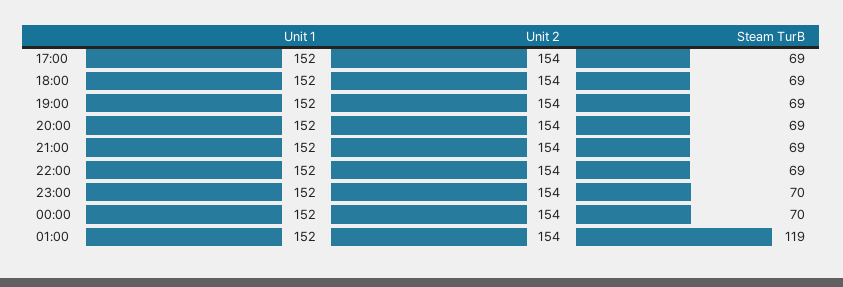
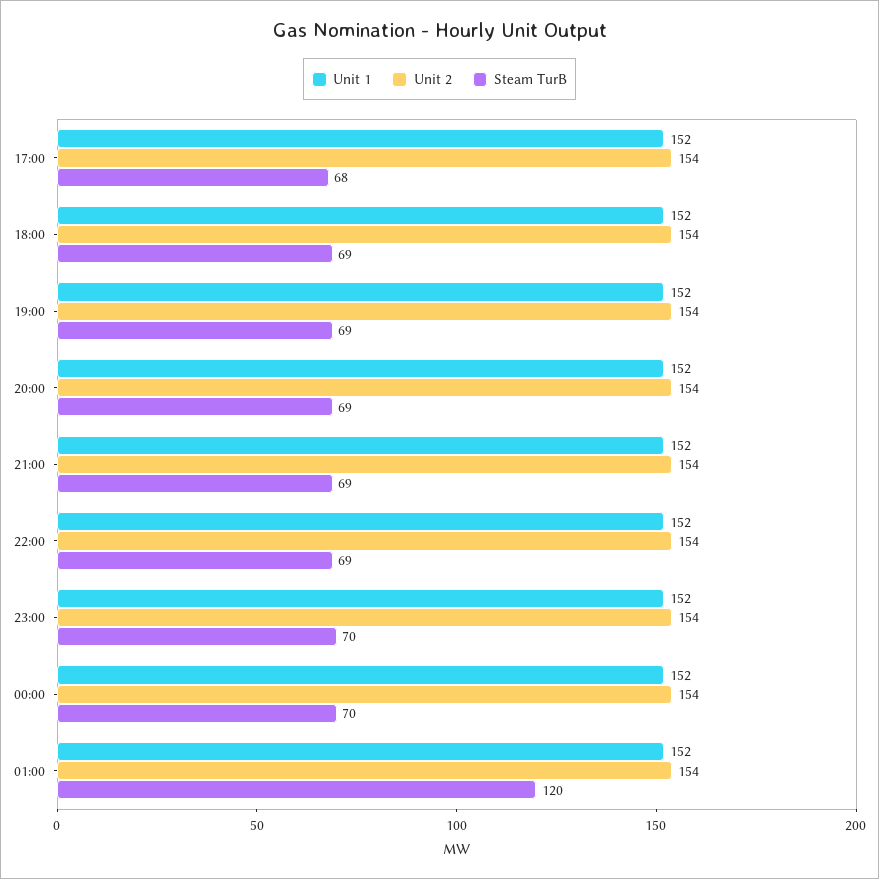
Steam TurB, 17:00: 69 -> 68
Steam TurB, 01:00: 119 -> 120

